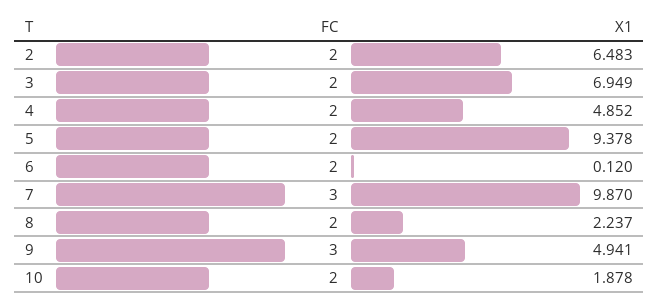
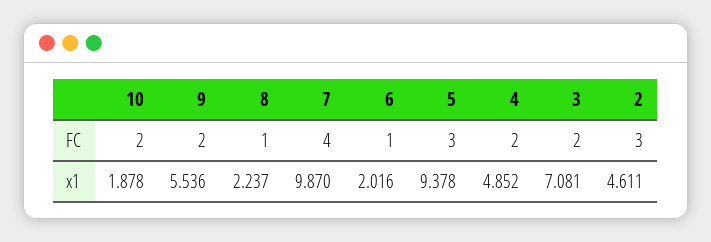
FC, 2: 2 -> 3
X1, 2: 6.483 -> 4.611
X1, 3: 6.949 -> 7.081
FC, 5: 2 -> 3
FC, 6: 2 -> 1
X1, 6: 0.12 -> 2.016
FC, 7: 3 -> 4
FC, 8: 2 -> 1
FC, 9: 3 -> 2
X1, 9: 4.941 -> 5.536

